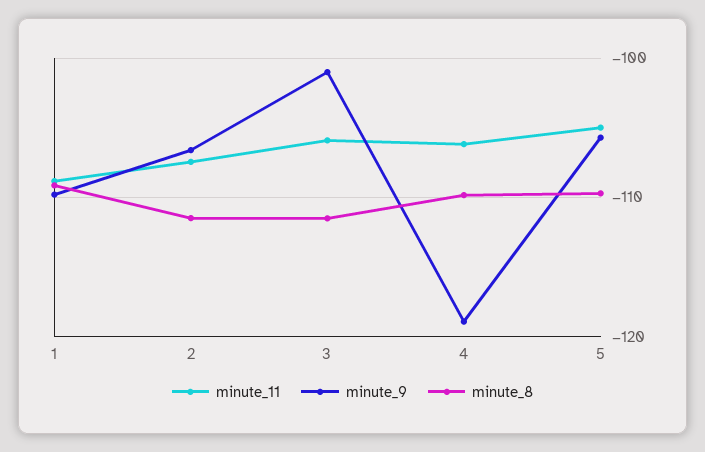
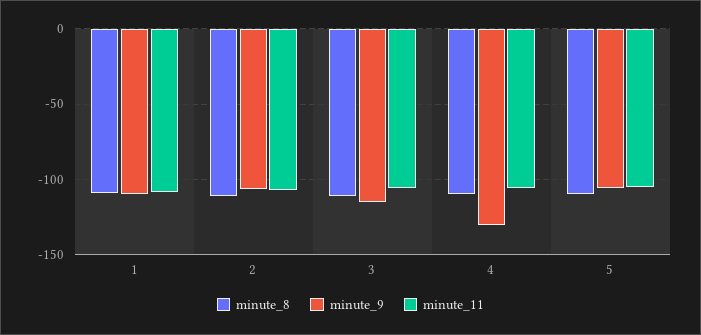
minute_9, 3: -101 -> -115
minute_9, 4: -119 -> -130

